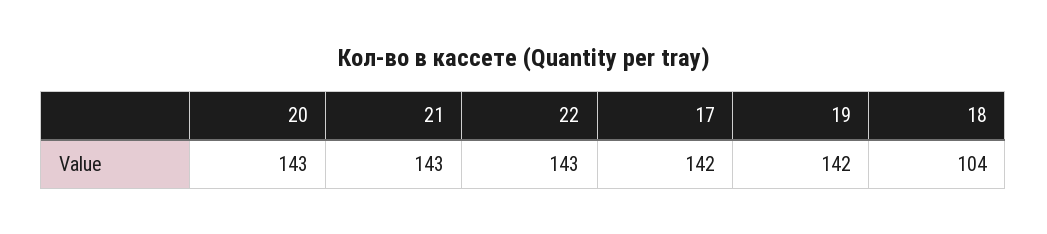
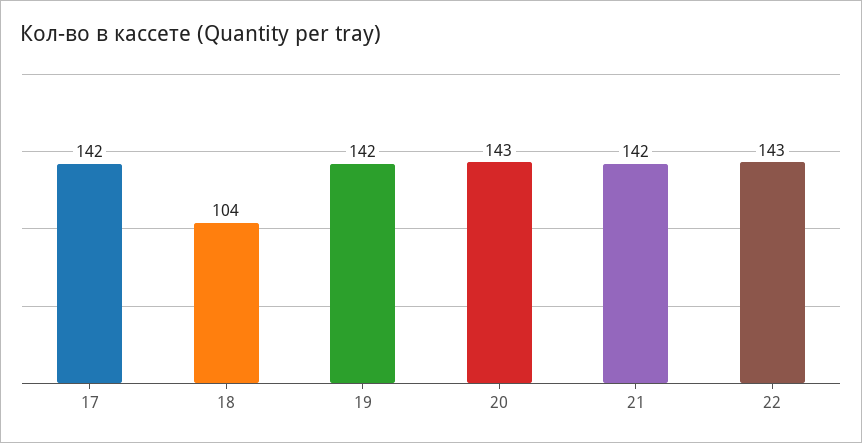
21: 143 -> 142

